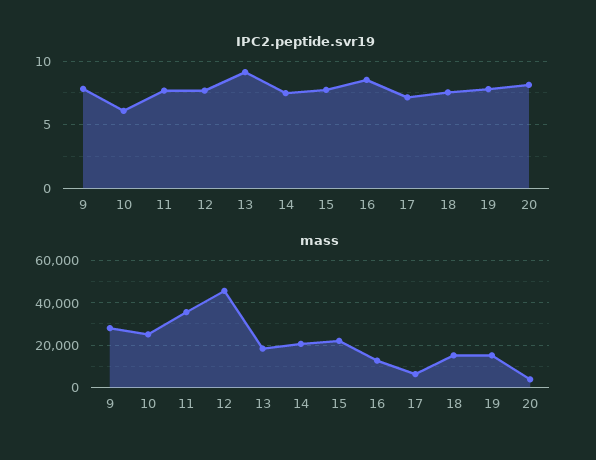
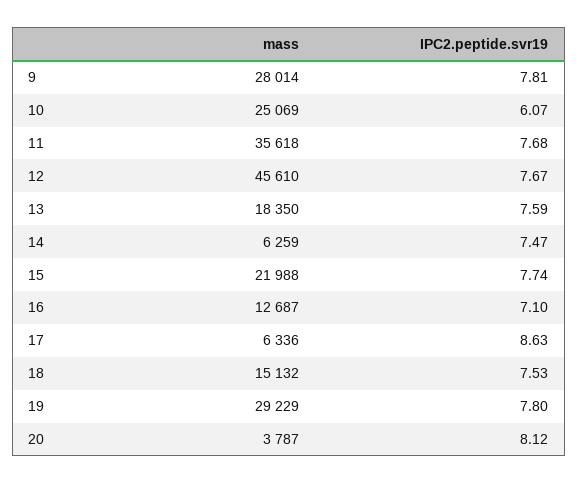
IPC2.peptide.svr19, 13: 9 -> 7.59
IPC2.peptide.svr19, 16: 8.5 -> 7.1
IPC2.peptide.svr19, 17: 7 -> 8.63
mass, 14: 20000 -> 6259
mass, 19: 15000 -> 29229

